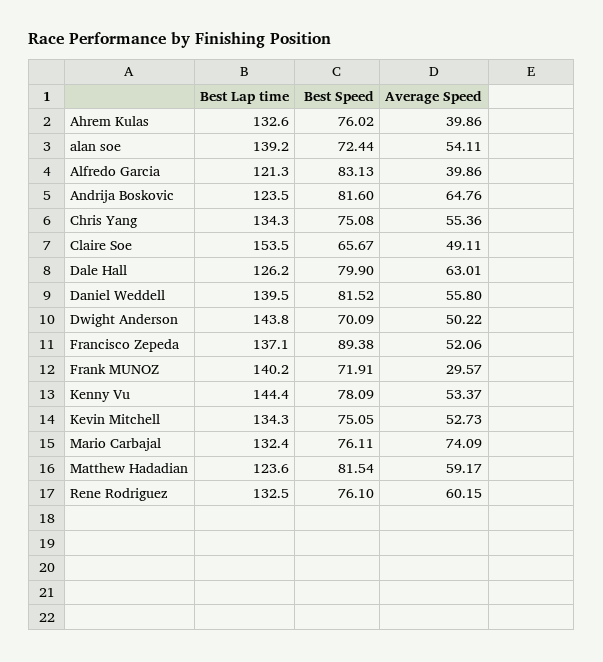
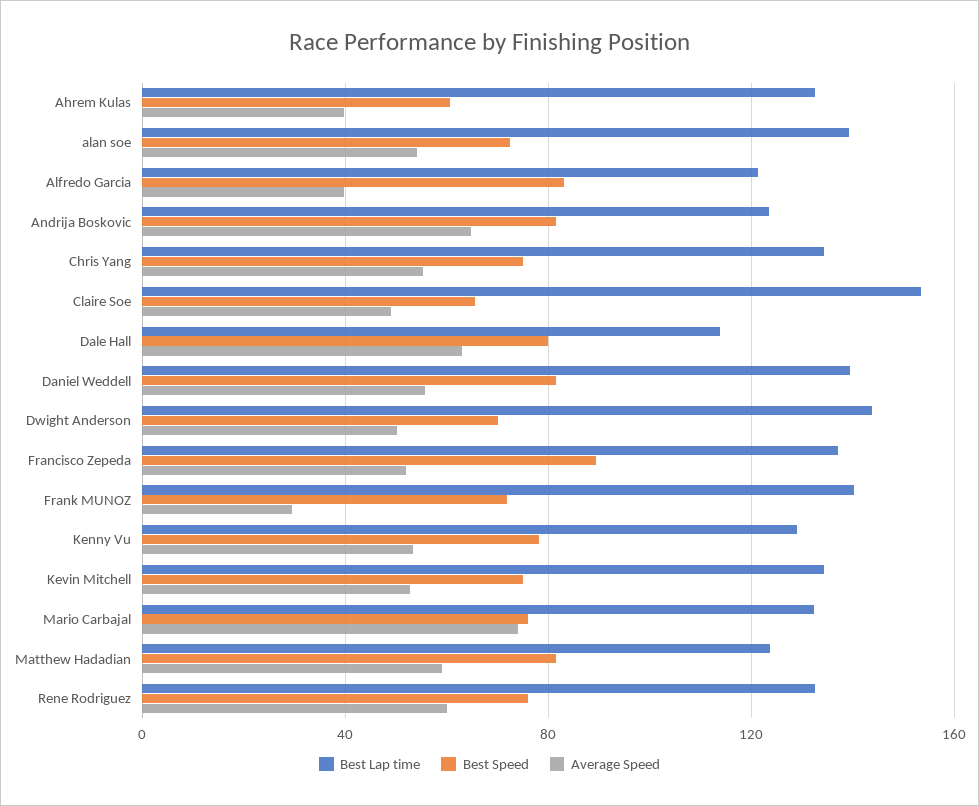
Best Speed, Ahrem Kulas: 76.02 -> 60
Best Lap time, Dale Hall: 126.2 -> 115
Best Lap time, Kenny Vu: 144.4 -> 130

